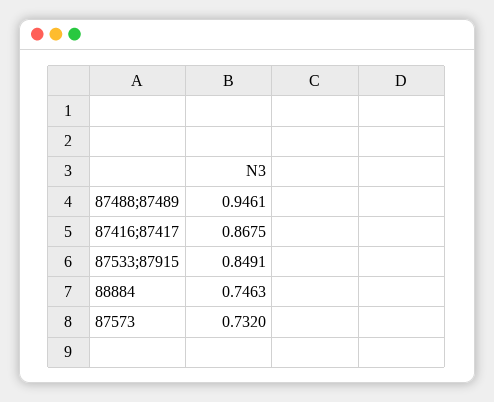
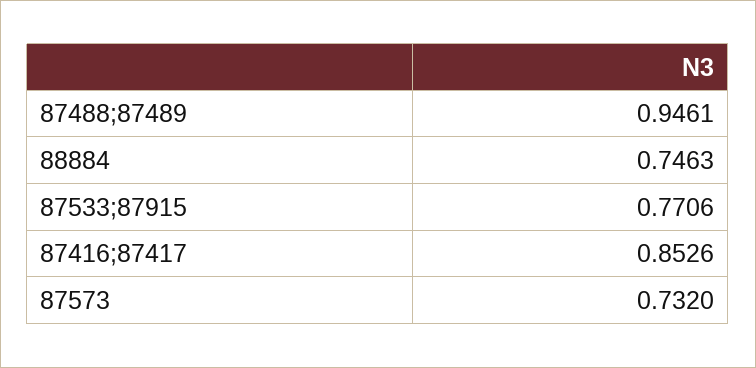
87416;87417: 0.8675 -> 0.8526
87533;87915: 0.8491 -> 0.7706

